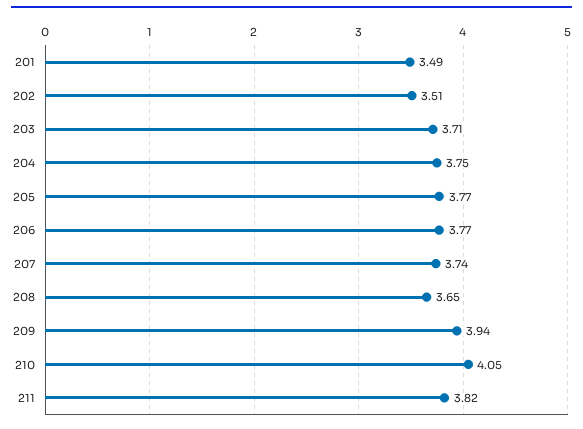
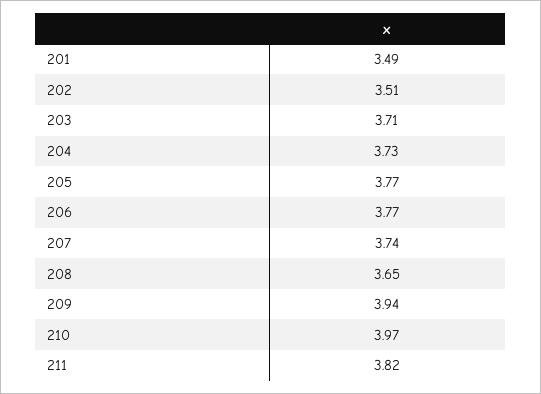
204: 3.75 -> 3.73
210: 4.05 -> 3.97

